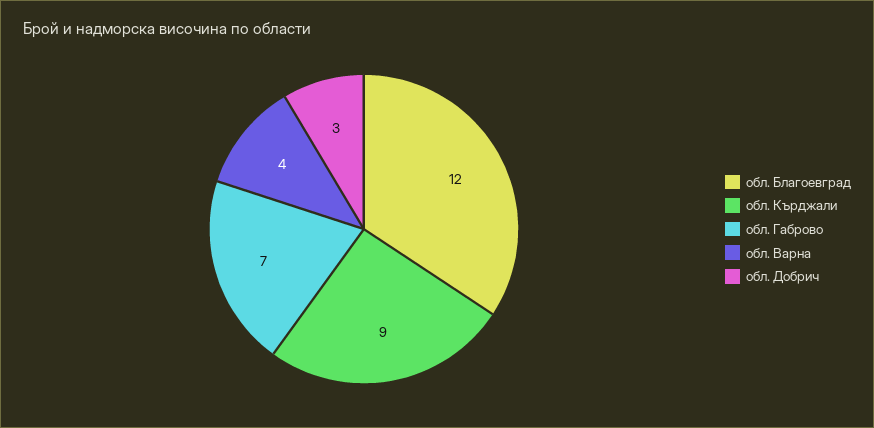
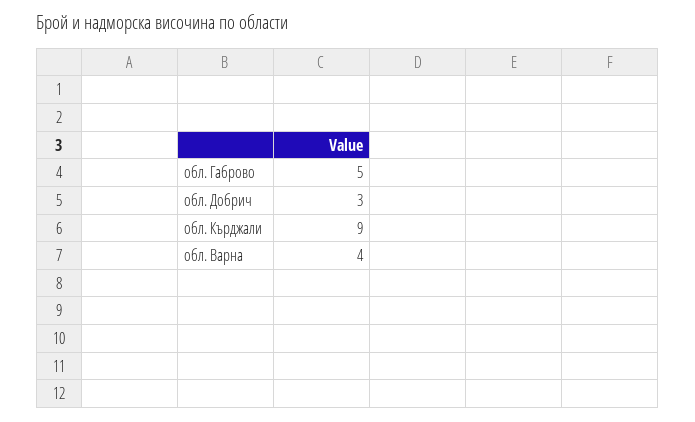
обл. Благоевград: 12 -> none
обл. Габрово: 7 -> 5

